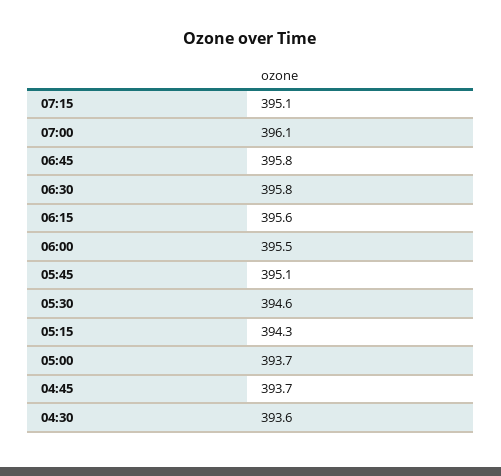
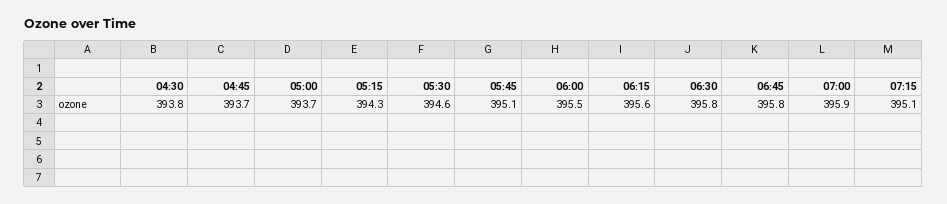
07:00: 396.1 -> 395.9
04:30: 393.6 -> 393.8

